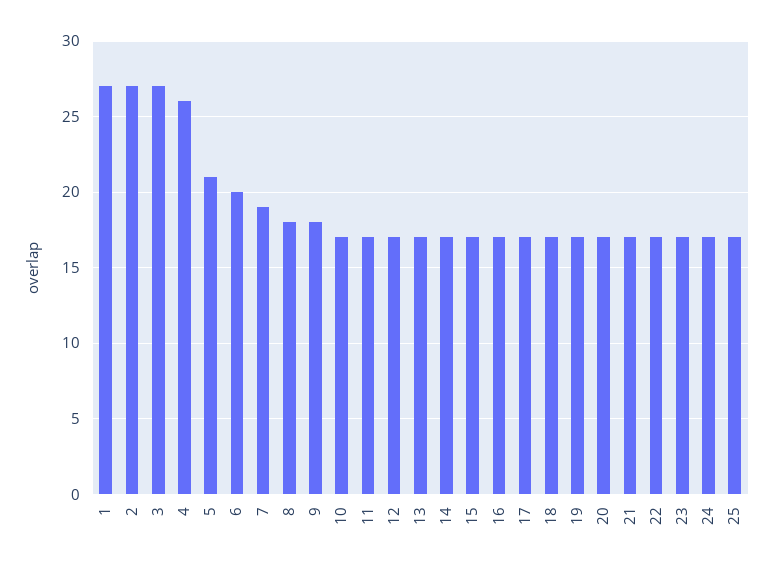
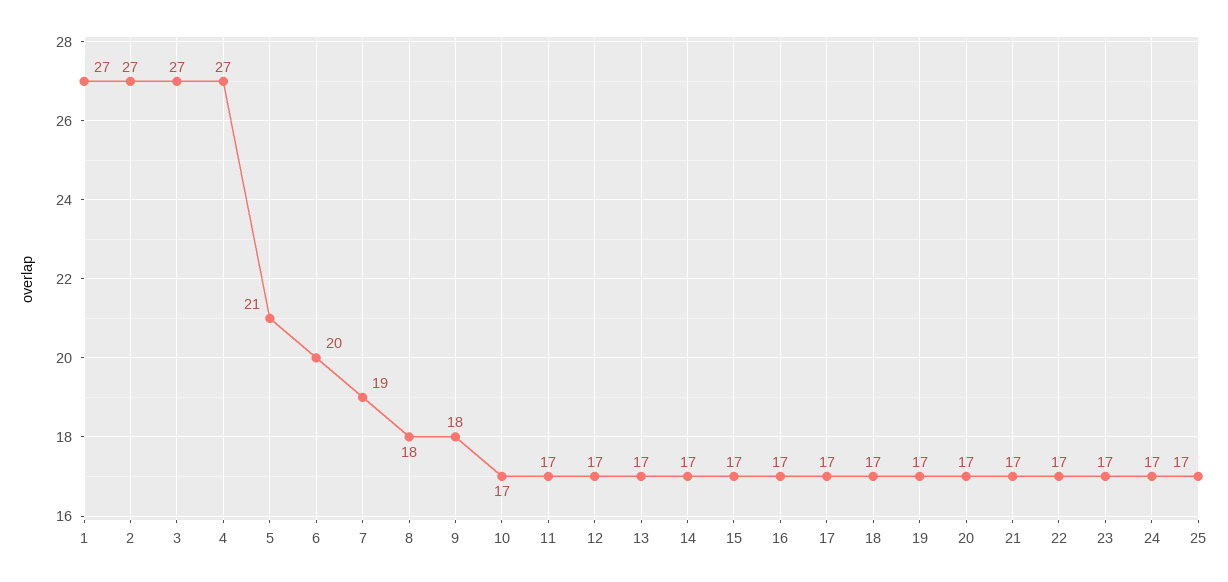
4: 26 -> 27

